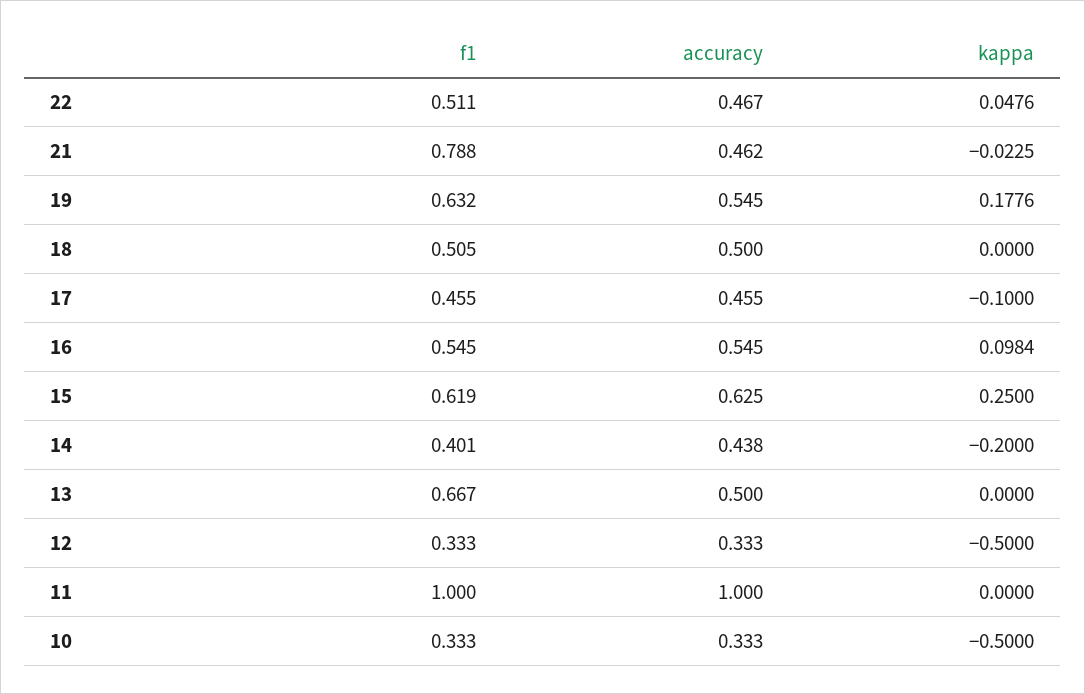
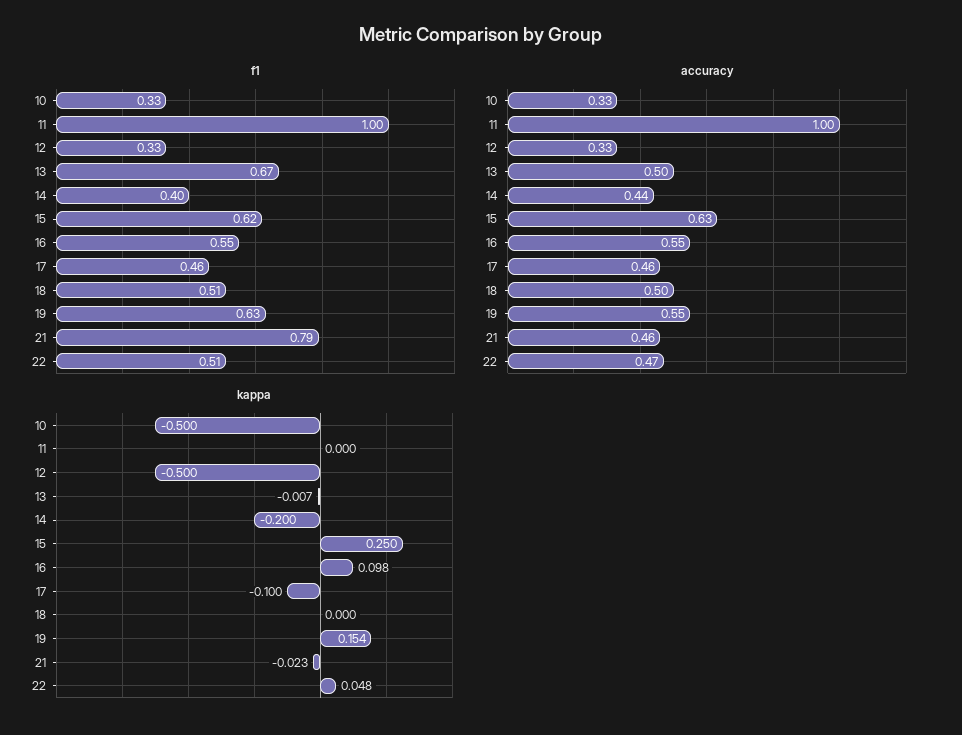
kappa, 19: 0.1776 -> 0.154
kappa, 13: 0 -> -0.007

